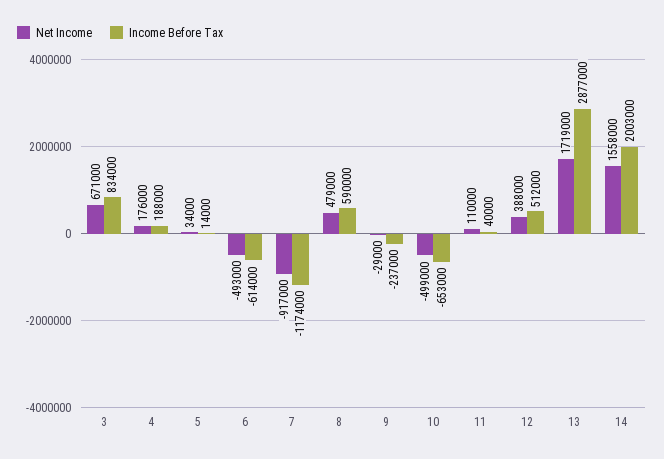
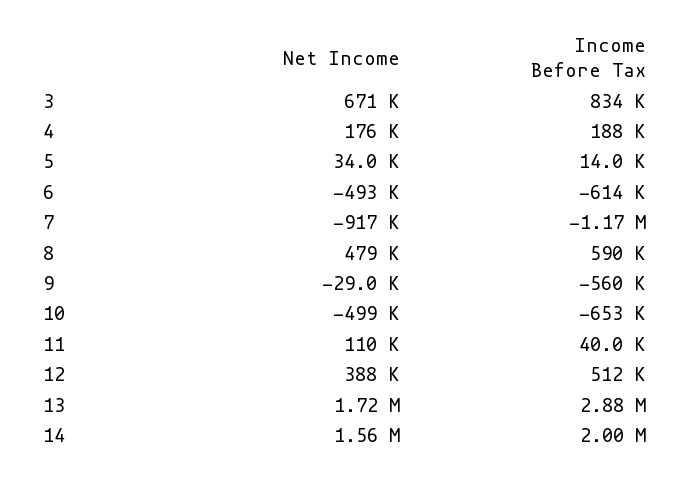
Income Before Tax, 9: -237000 -> -560000

